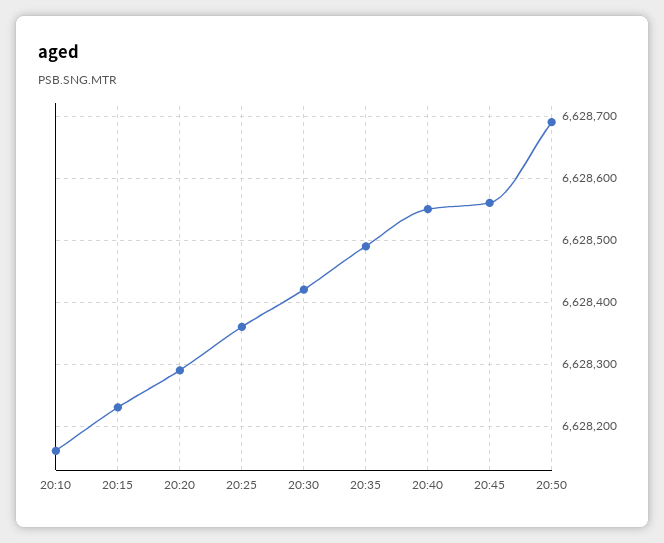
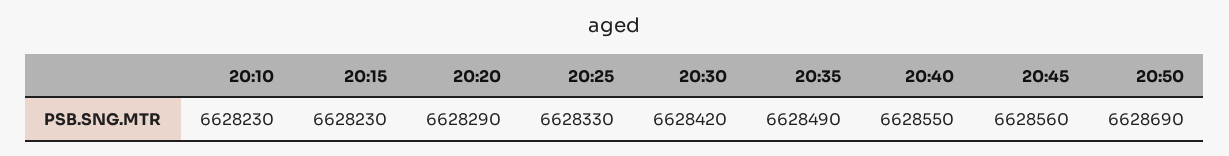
20:10: 6628160 -> 6628230
20:25: 6628360 -> 6628330

